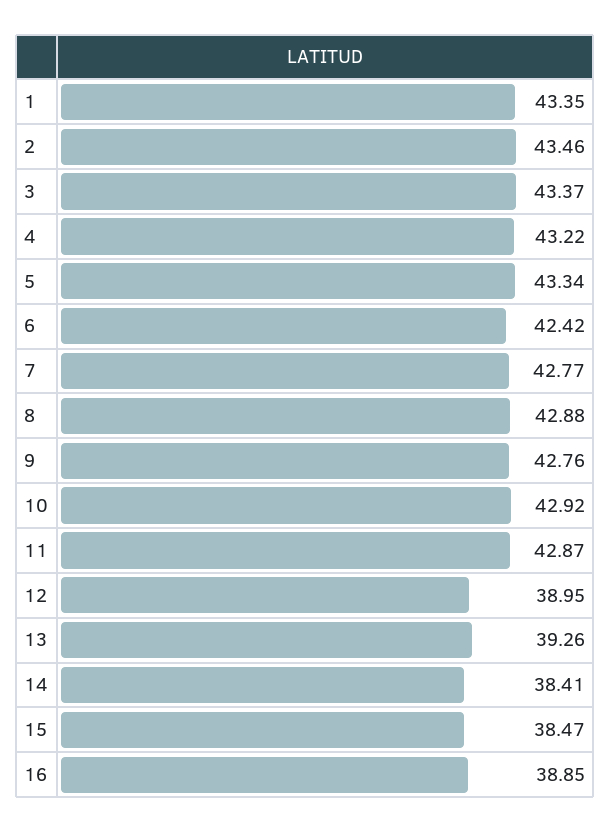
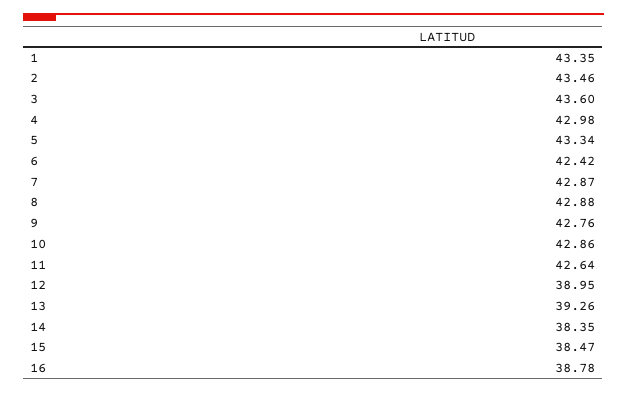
3: 43.37 -> 43.6
4: 43.22 -> 42.98
7: 42.77 -> 42.87
10: 42.92 -> 42.86
11: 42.87 -> 42.64
14: 38.41 -> 38.35
16: 38.85 -> 38.78

